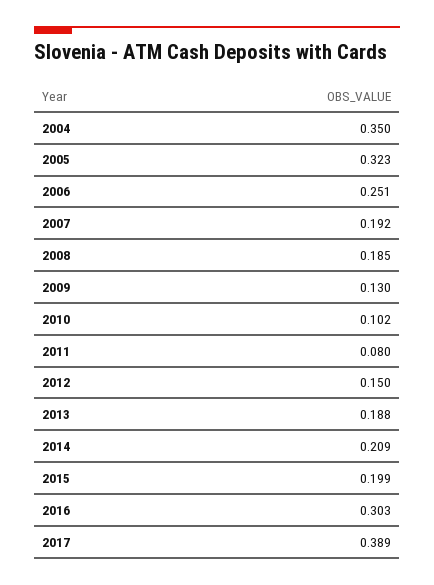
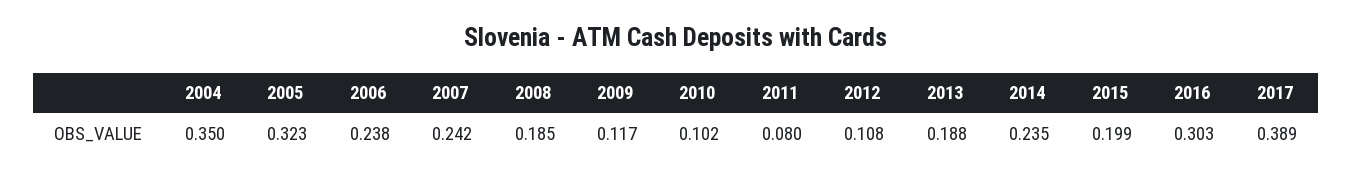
2006: 0.251 -> 0.238
2007: 0.192 -> 0.242
2009: 0.13 -> 0.117
2012: 0.15 -> 0.108
2014: 0.209 -> 0.235

